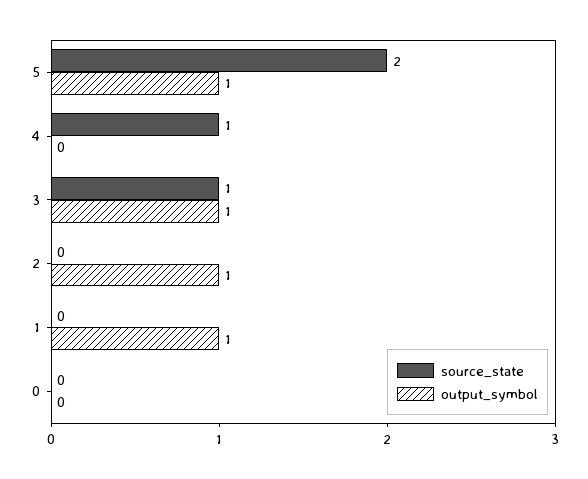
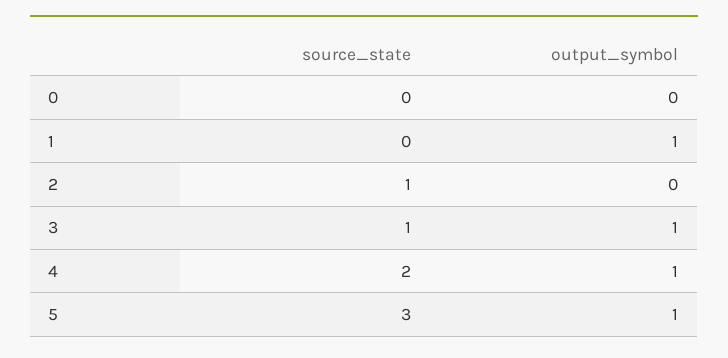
source_state, 5: 2 -> 3
source_state, 4: 1 -> 2
output_symbol, 4: 0 -> 1
source_state, 2: 0 -> 1
output_symbol, 2: 1 -> 0

